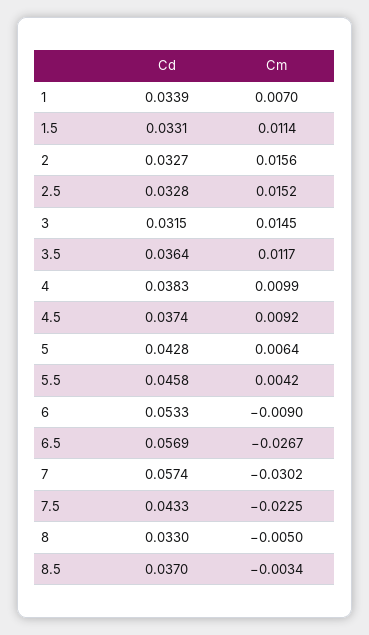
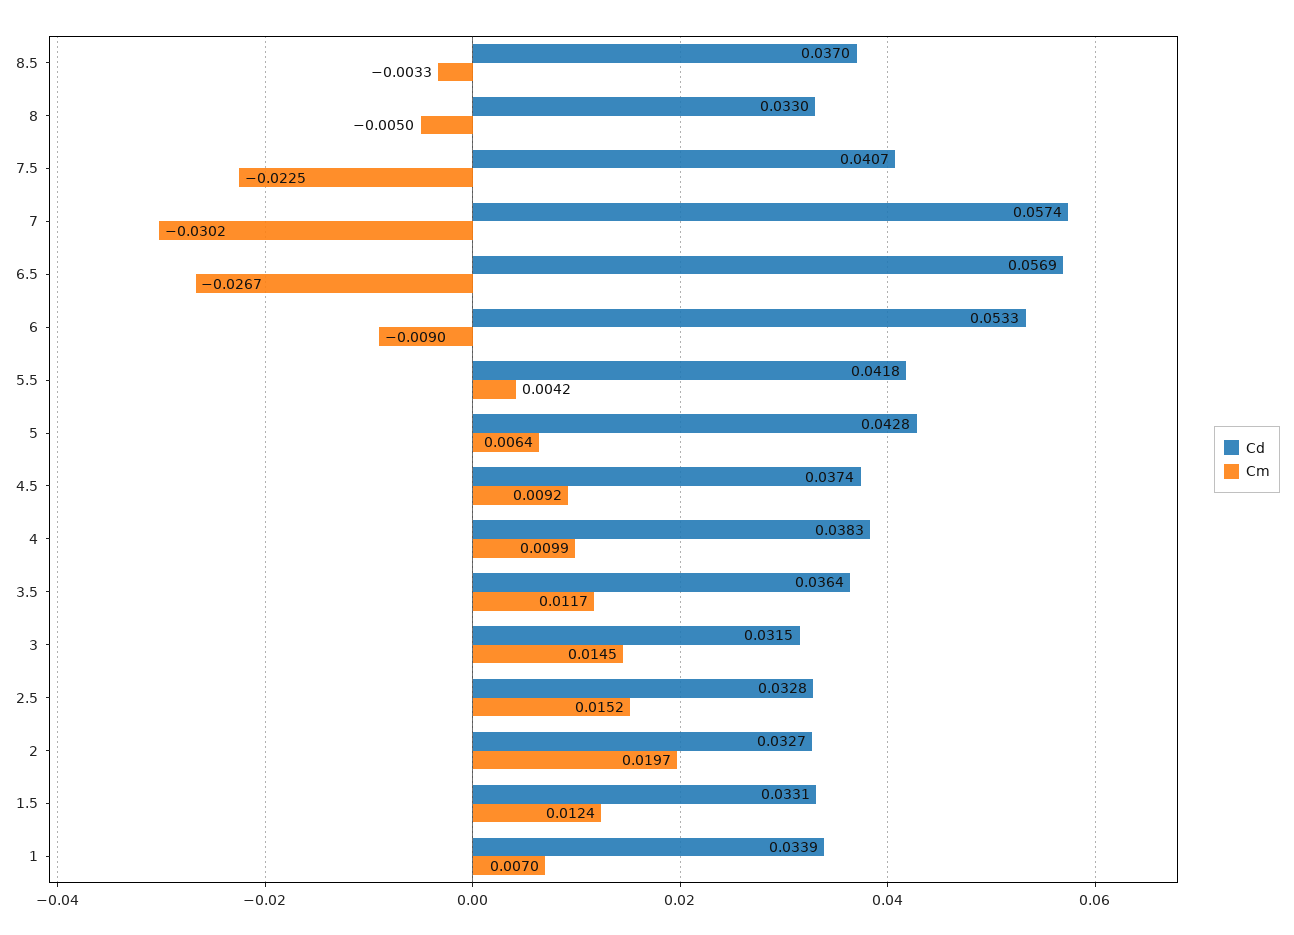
Cm, 1.5: 0.0114 -> 0.0124
Cm, 2: 0.0156 -> 0.0197
Cd, 5.5: 0.0458 -> 0.0418
Cd, 7.5: 0.0433 -> 0.0407
Cm, 8.5: -0.0034 -> -0.0033

